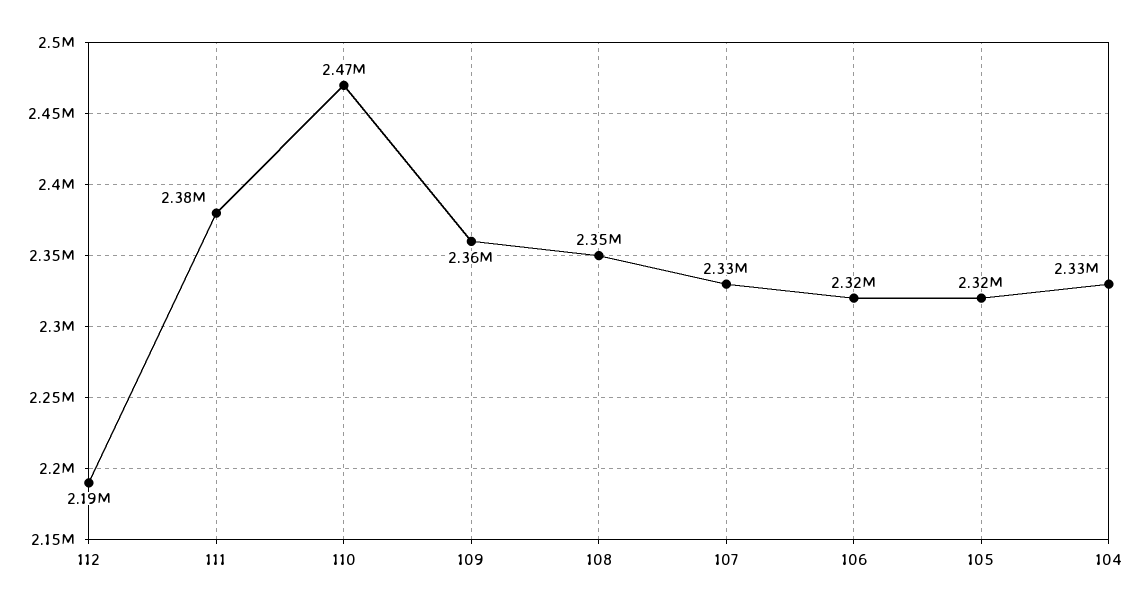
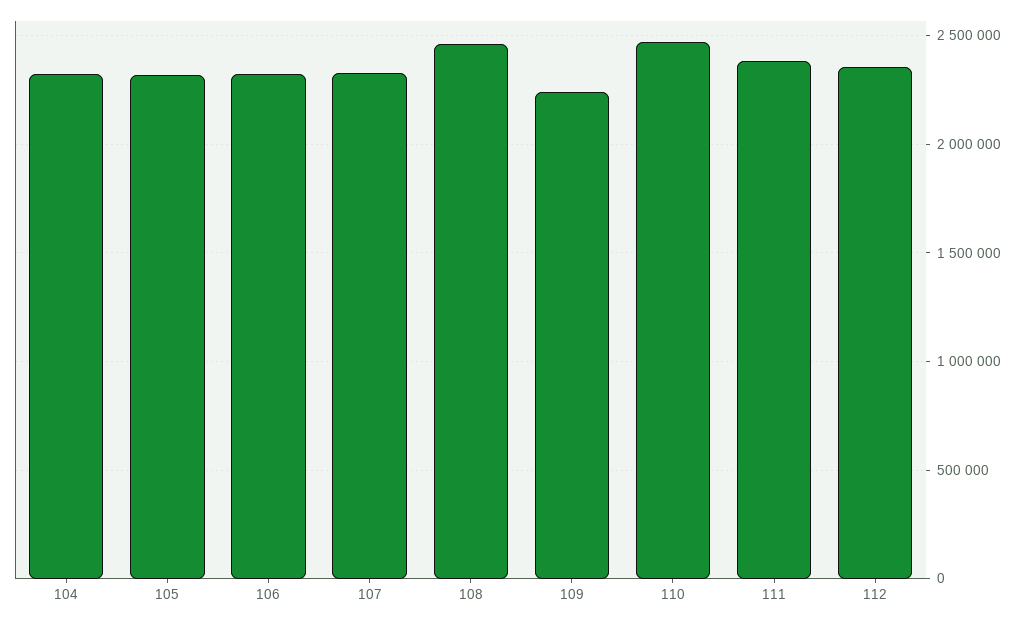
112: 2190000 -> 2350000
109: 2360000 -> 2250000
108: 2350000 -> 2450000

